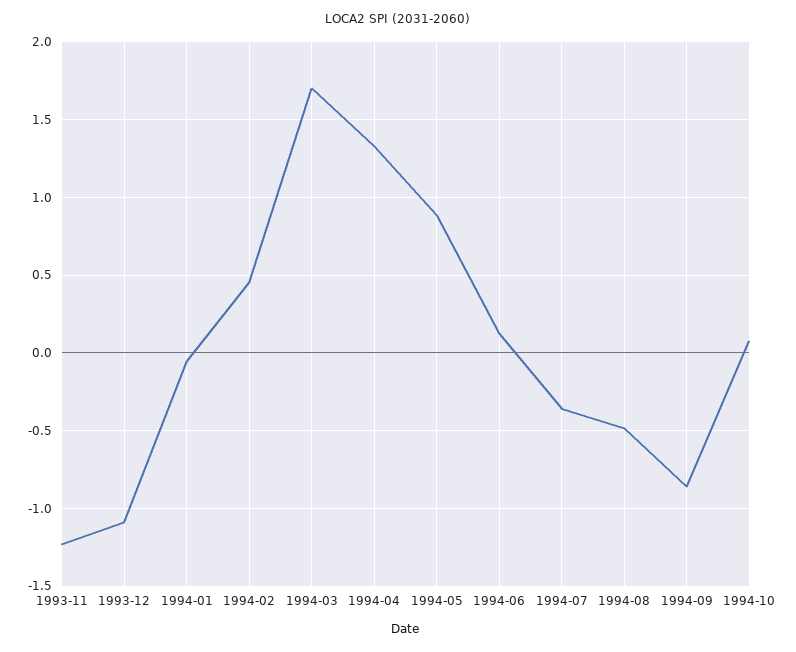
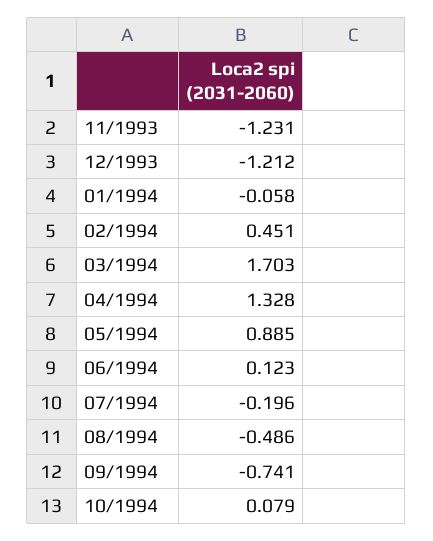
1993-12: -1.1 -> -1.212
1994-07: -0.35 -> -0.196
1994-09: -0.85 -> -0.741

